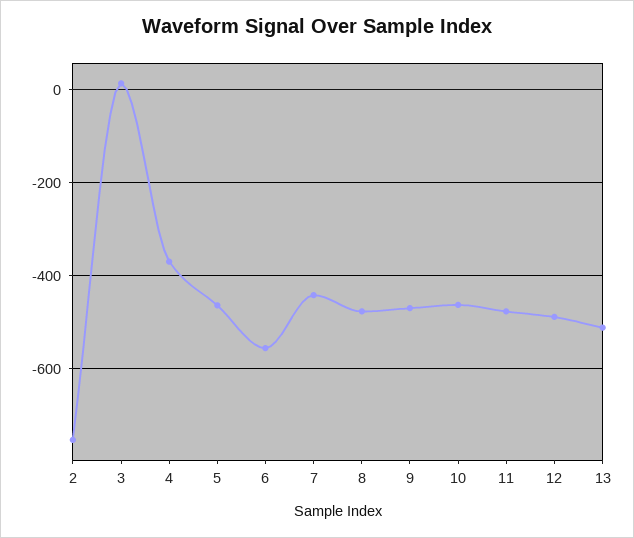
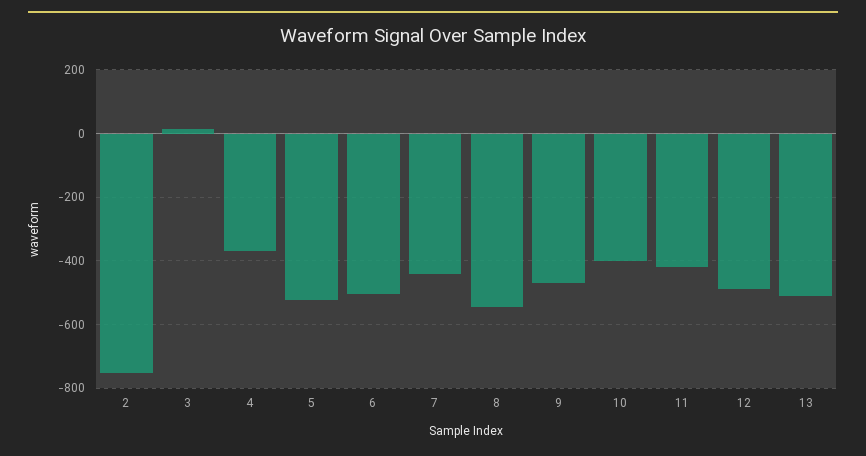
5: -460 -> -520
6: -560 -> -500
8: -480 -> -540
10: -460 -> -400
11: -480 -> -420

